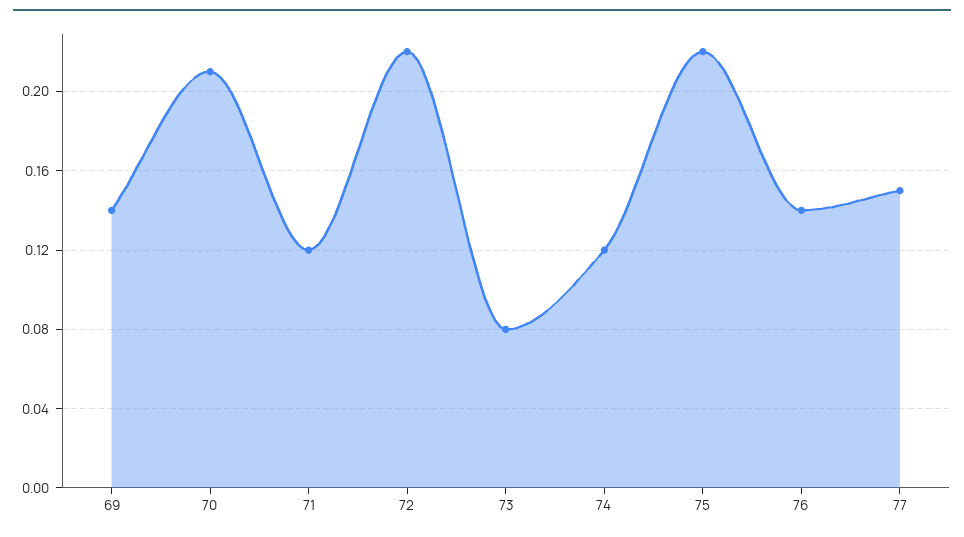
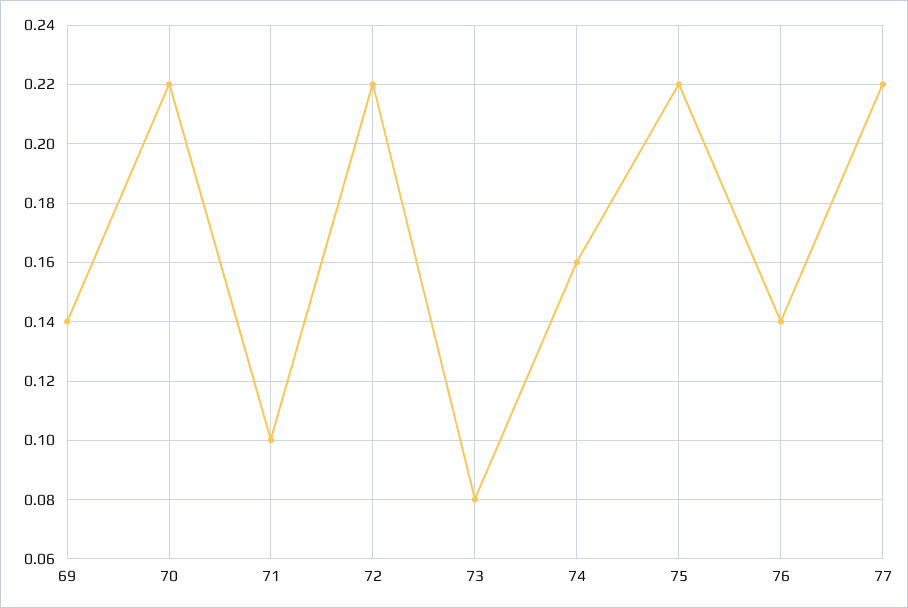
70: 0.21 -> 0.22
71: 0.12 -> 0.1
74: 0.12 -> 0.16
77: 0.15 -> 0.22

